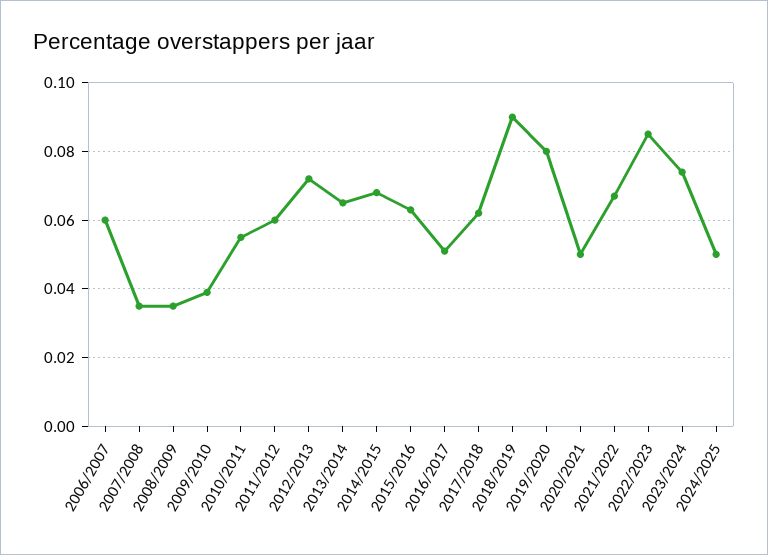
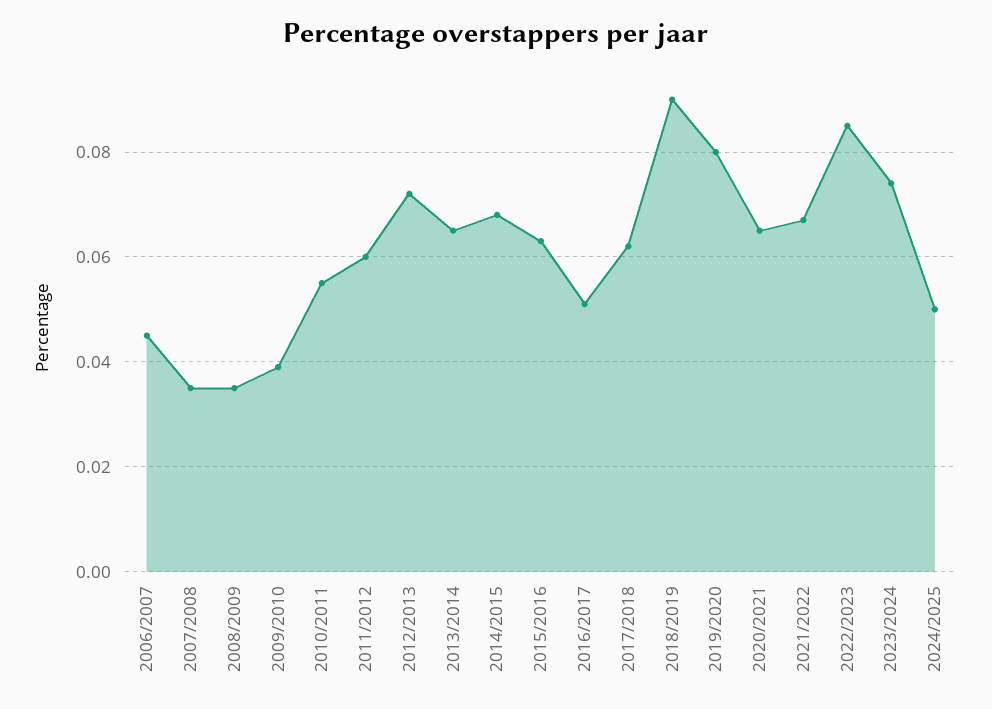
2006/2007: 0.06 -> 0.045
2020/2021: 0.05 -> 0.065

